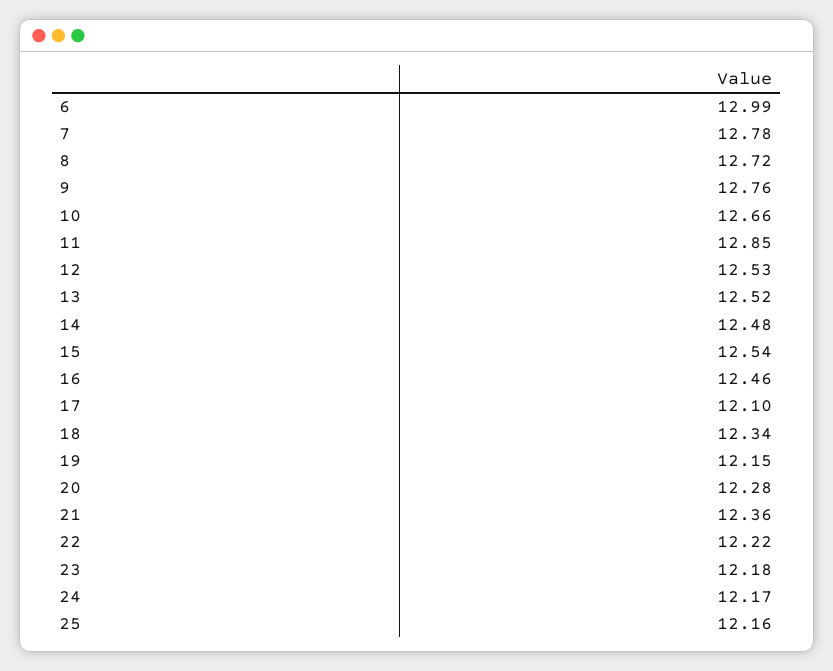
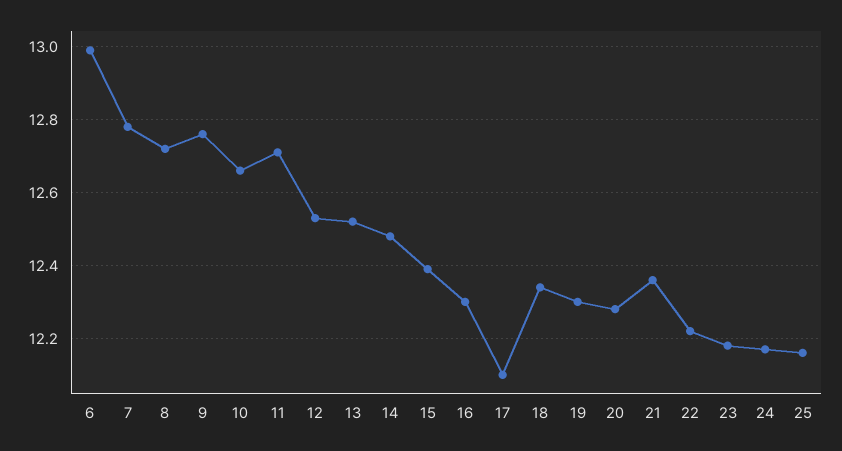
11: 12.85 -> 12.7
15: 12.54 -> 12.4
16: 12.46 -> 12.3
19: 12.15 -> 12.3

